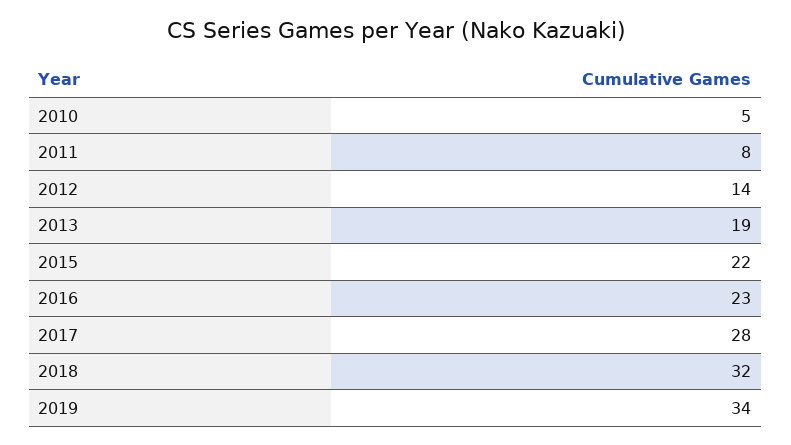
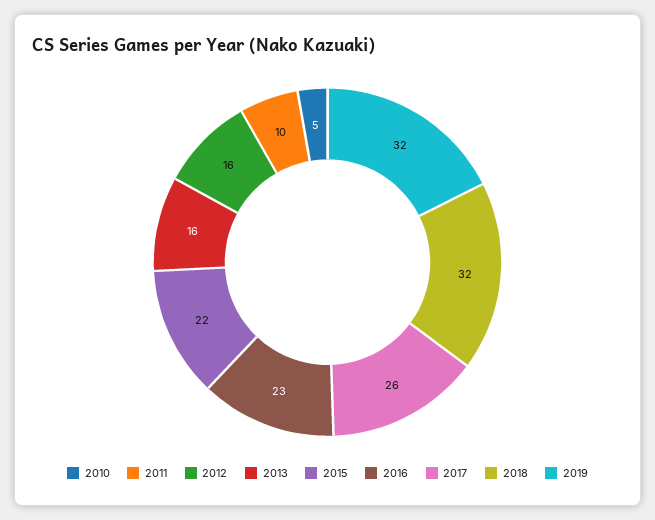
2011: 8 -> 10
2012: 14 -> 16
2013: 19 -> 16
2017: 28 -> 26
2019: 34 -> 32

